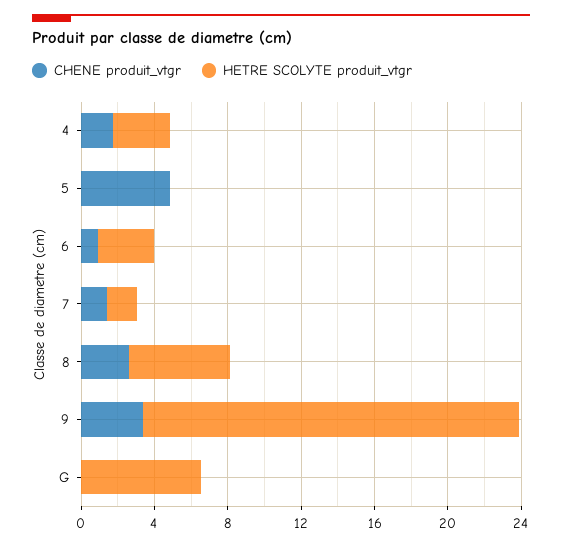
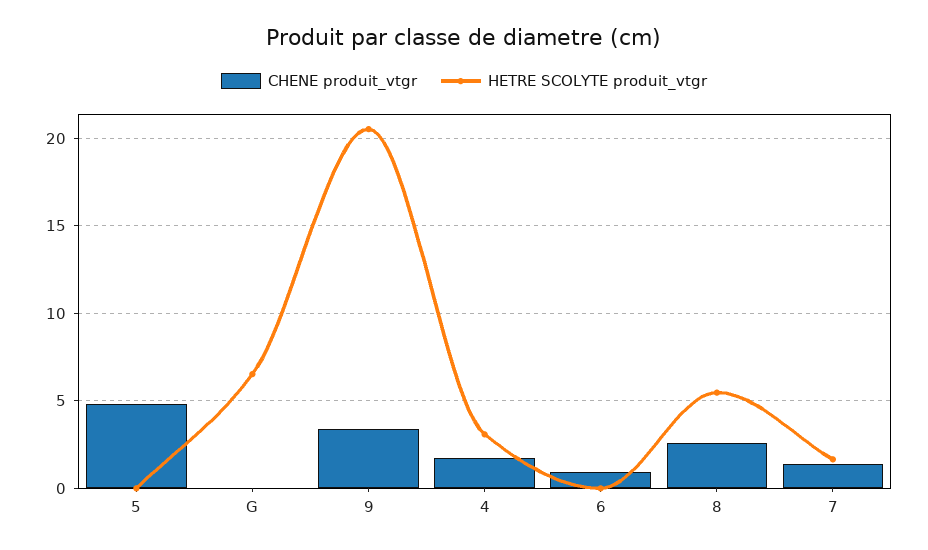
HETRE SCOLYTE produit_vtgr, 6: 3 -> 0

